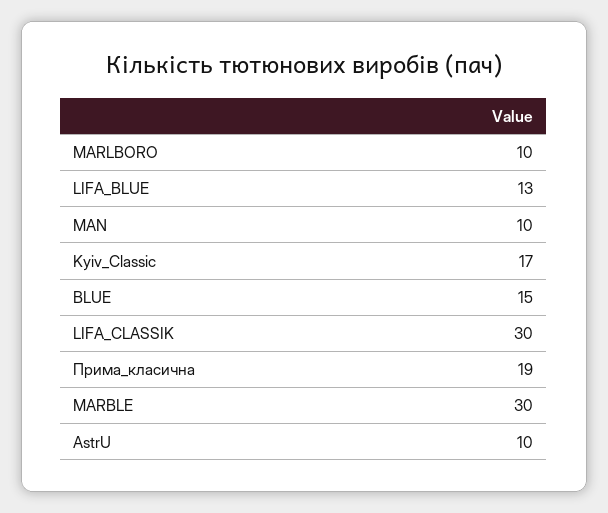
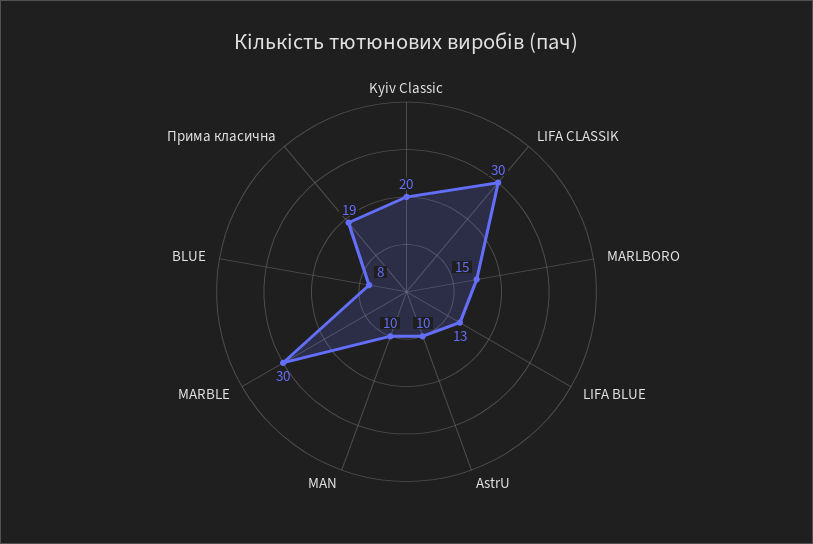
MARLBORO: 10 -> 15
Kyiv_Classic: 17 -> 20
BLUE: 15 -> 8

